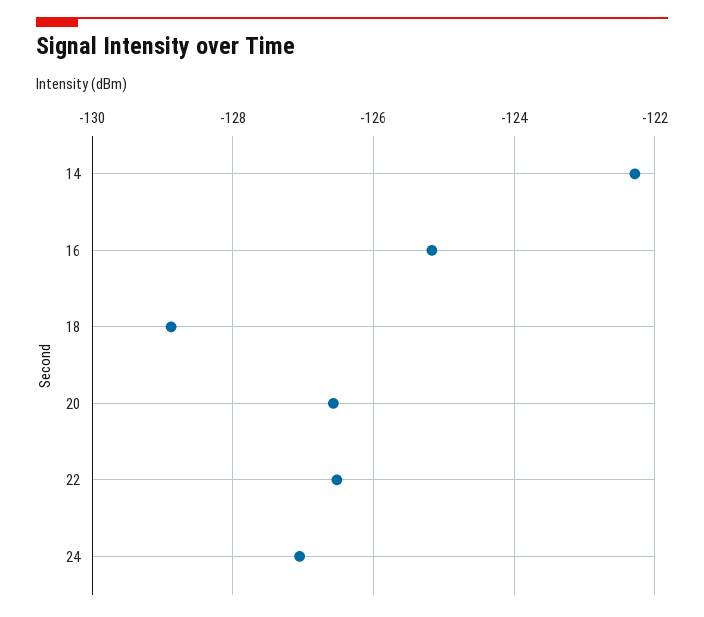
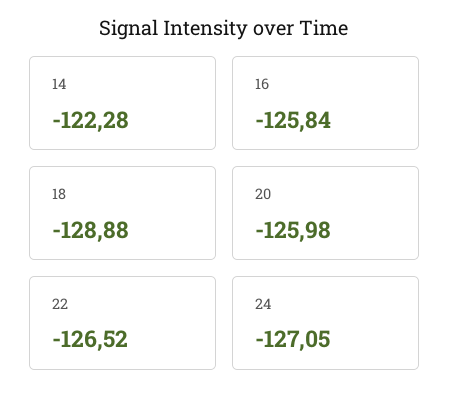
16: -125.2 -> -125.84
20: -126.6 -> -125.98

